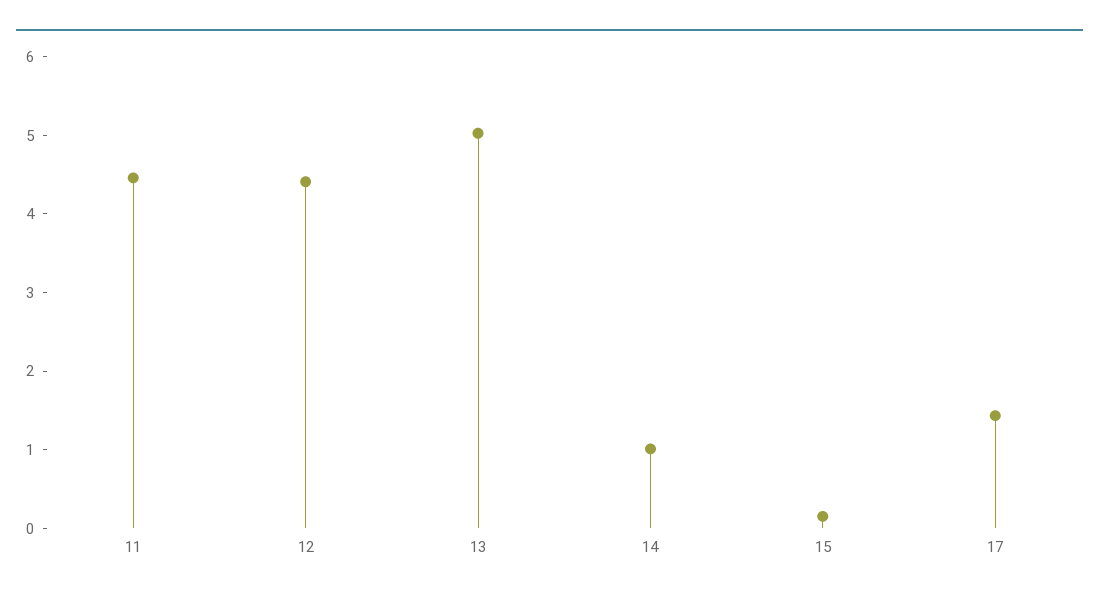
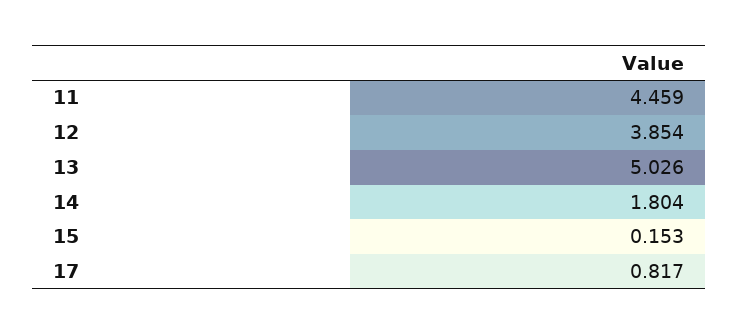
12: 4.4 -> 3.854
14: 1 -> 1.804
17: 1.4 -> 0.817

